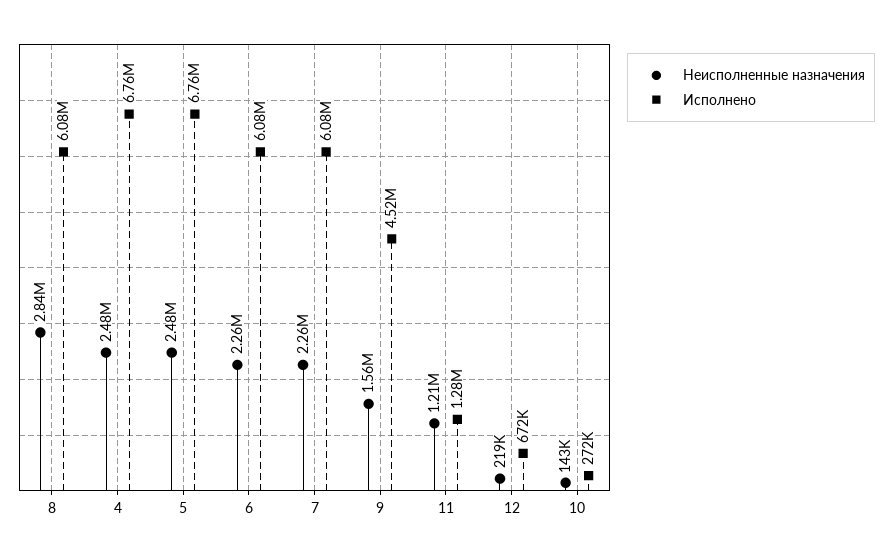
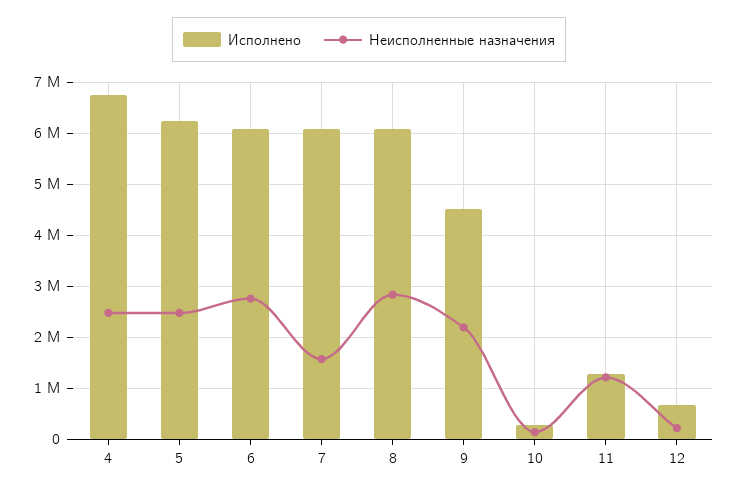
Исполнено, 5: 6760000 -> 6200000
Неисполненные назначения, 6: 2260000 -> 2800000
Неисполненные назначения, 7: 2260000 -> 1600000
Неисполненные назначения, 9: 1560000 -> 2200000

